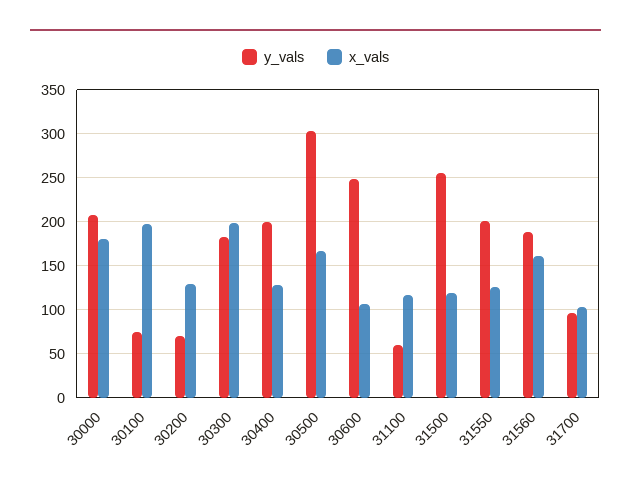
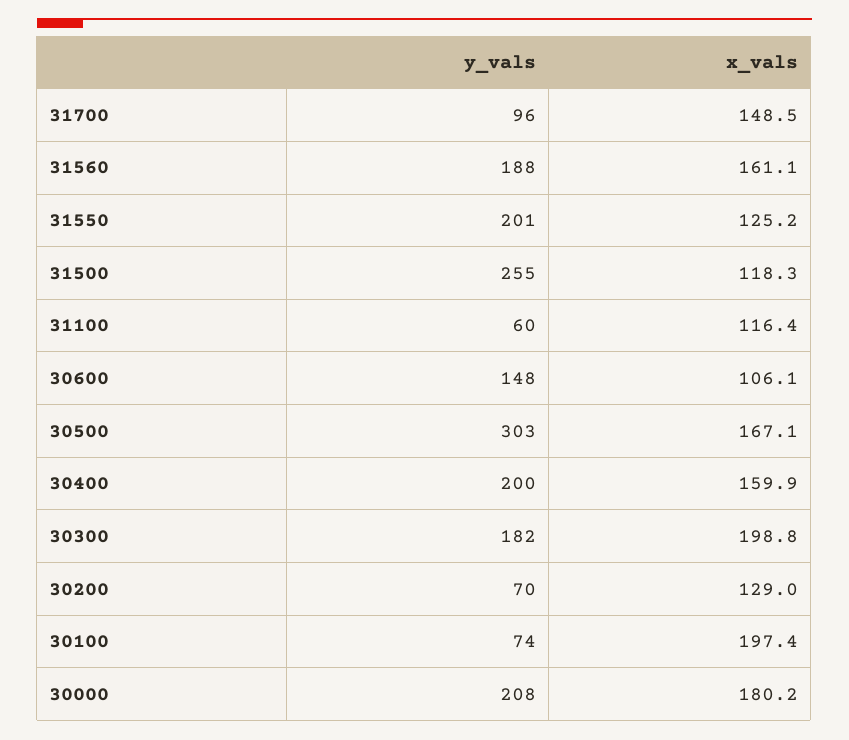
x_vals, 30400: 130 -> 159.9
y_vals, 30600: 250 -> 148
x_vals, 31700: 100 -> 148.5

